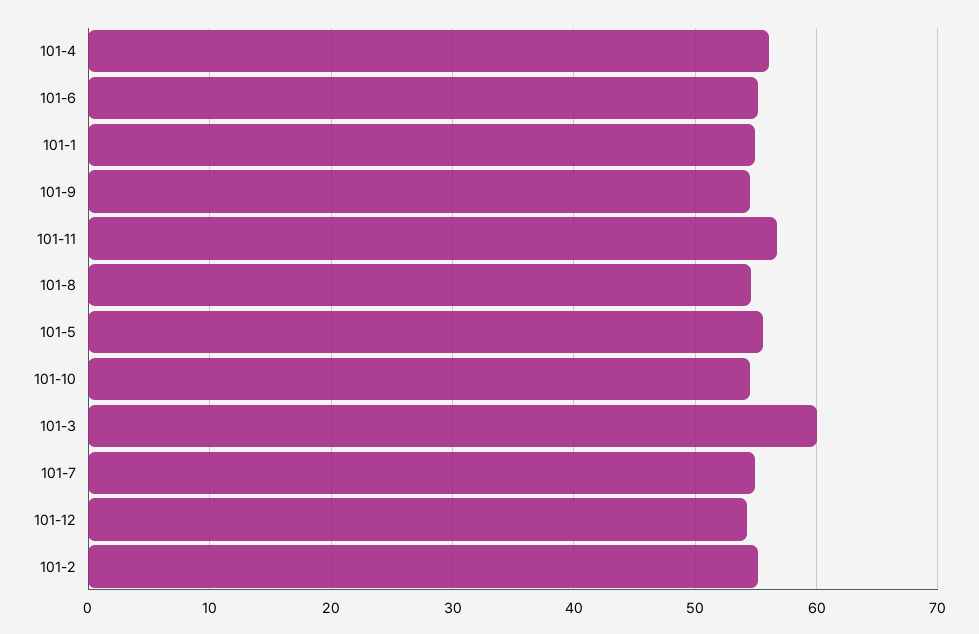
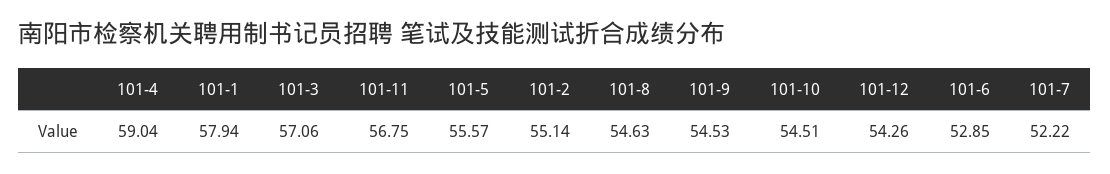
101-4: 56 -> 59.04
101-6: 55 -> 52.85
101-1: 55 -> 57.94
101-3: 60 -> 57.06
101-7: 55 -> 52.22

